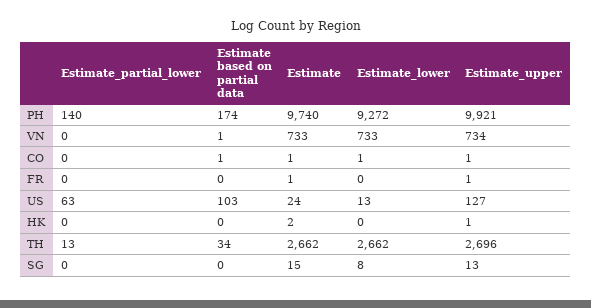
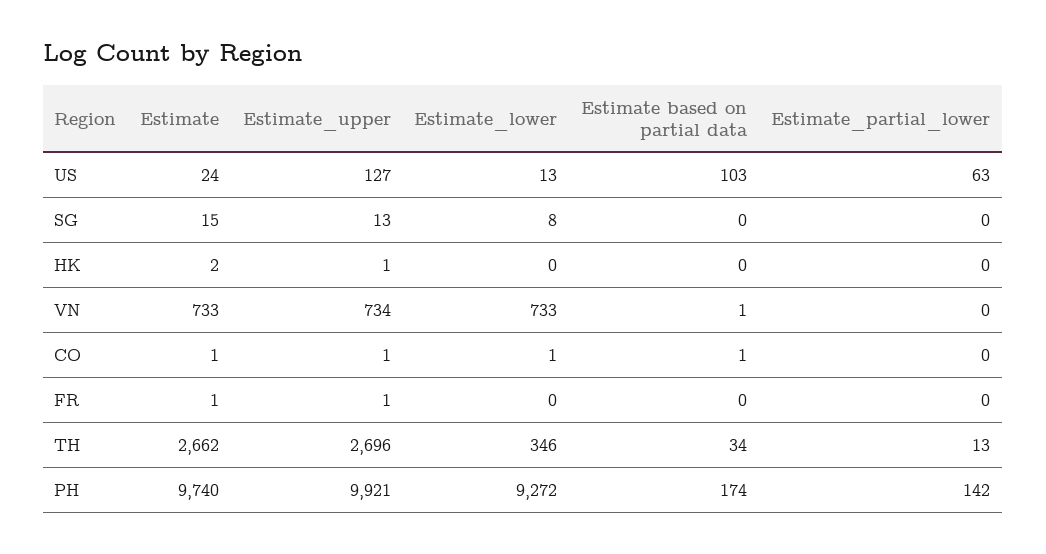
Estimate_partial_lower, PH: 140 -> 142
Estimate_lower, TH: 2662 -> 346

